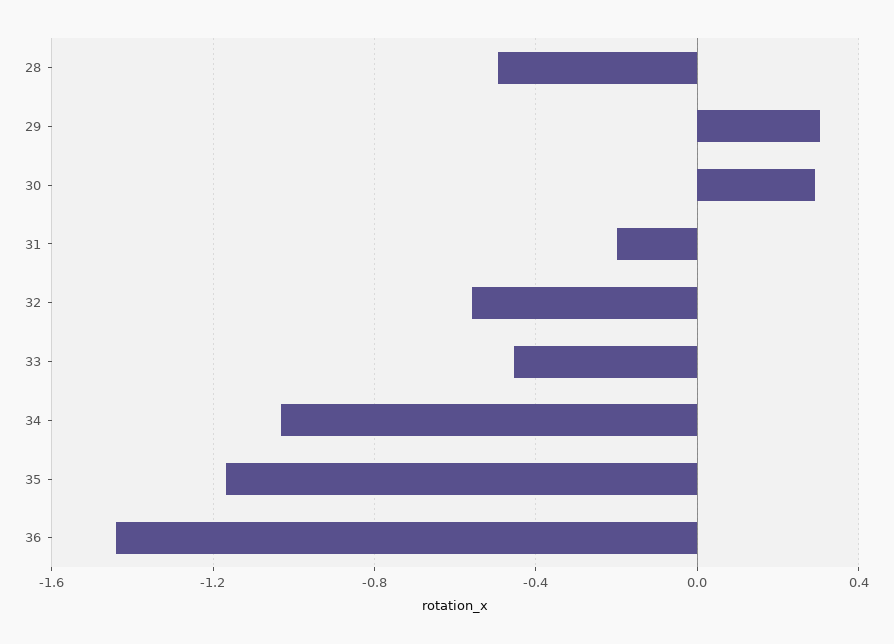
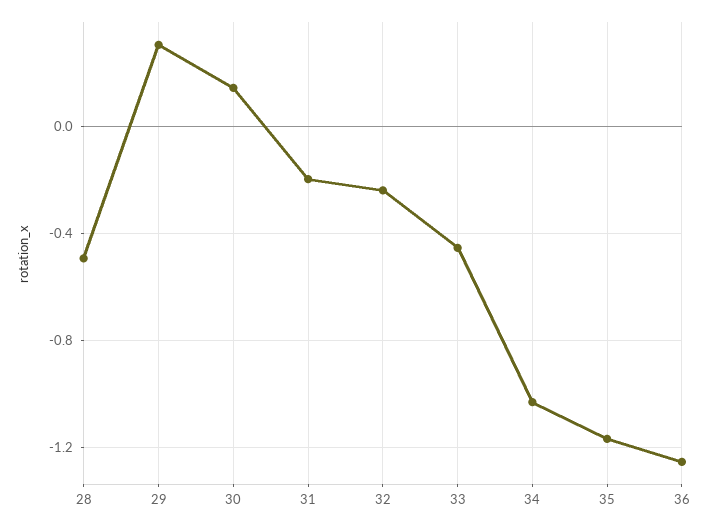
30: 0.3 -> 0.15
32: -0.55 -> -0.25
36: -1.45 -> -1.25

